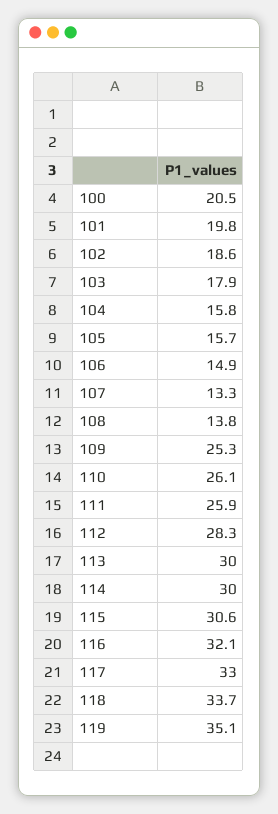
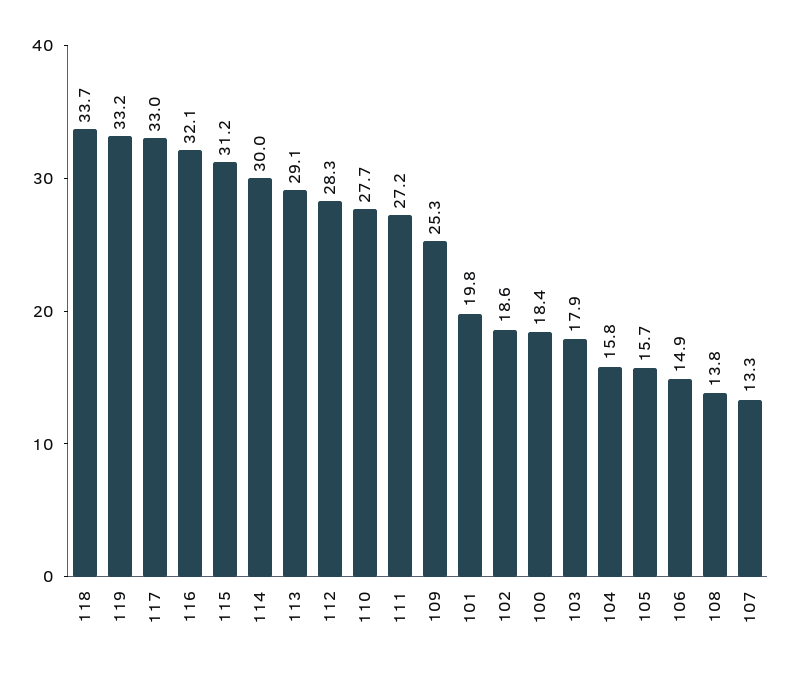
100: 20.5 -> 18.4
110: 26.1 -> 27.7
111: 25.9 -> 27.2
113: 30 -> 29.1
115: 30.6 -> 31.2
119: 35.1 -> 33.2

